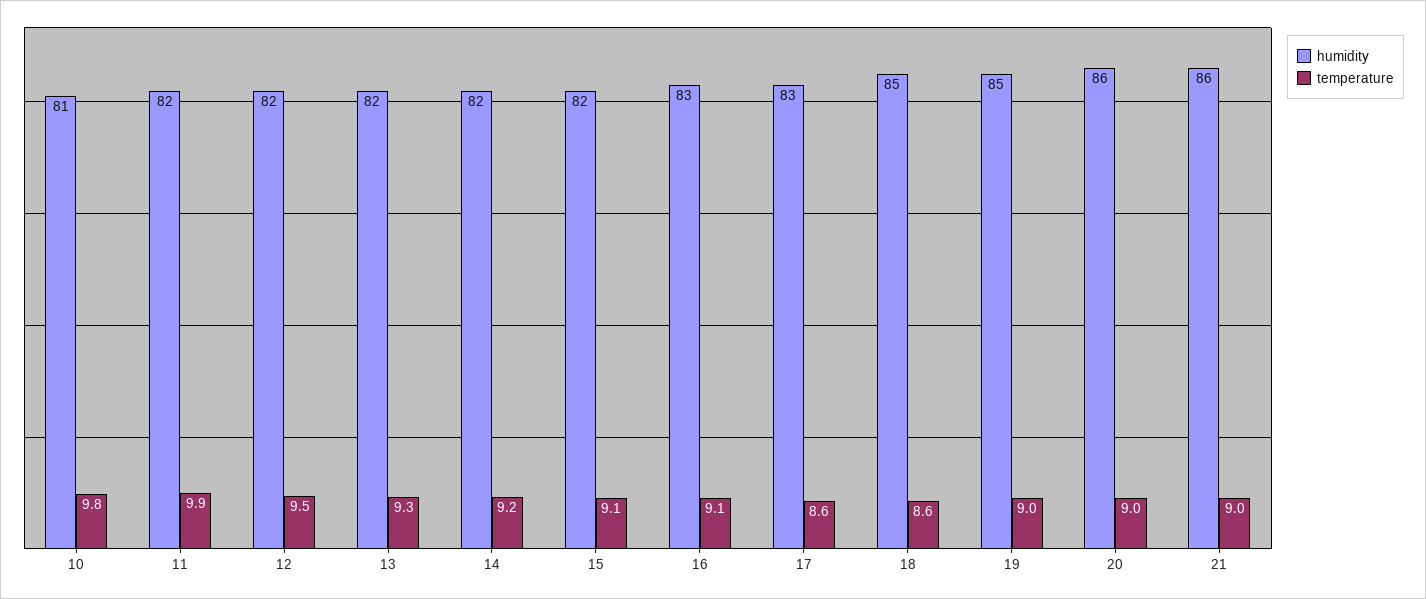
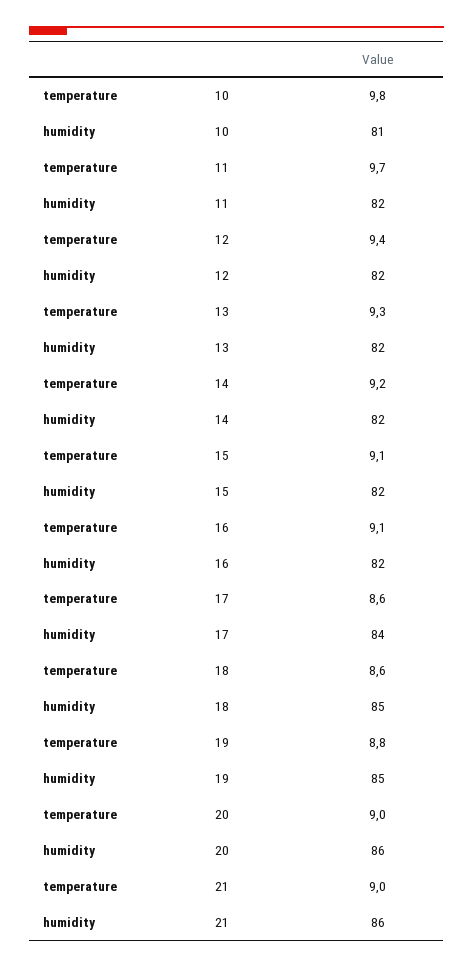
temperature, 11: 9.9 -> 9.7
temperature, 12: 9.5 -> 9.4
humidity, 16: 83 -> 82
humidity, 17: 83 -> 84
temperature, 19: 9 -> 8.8

